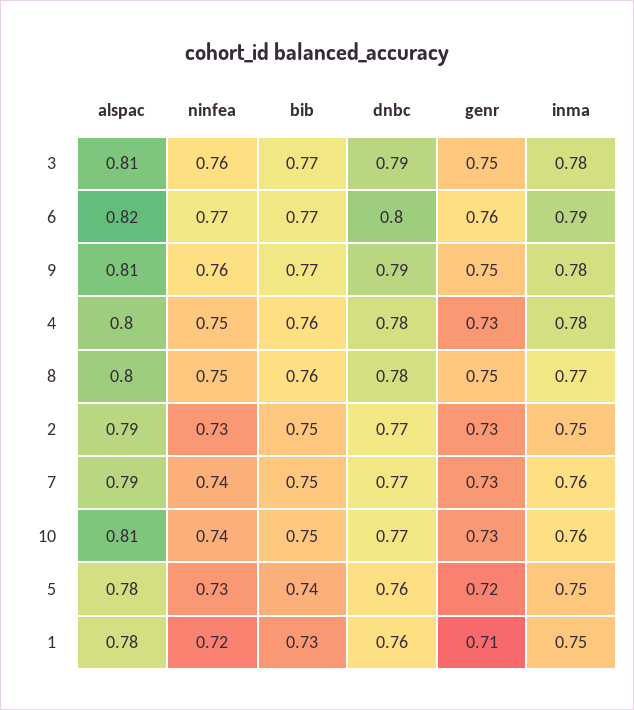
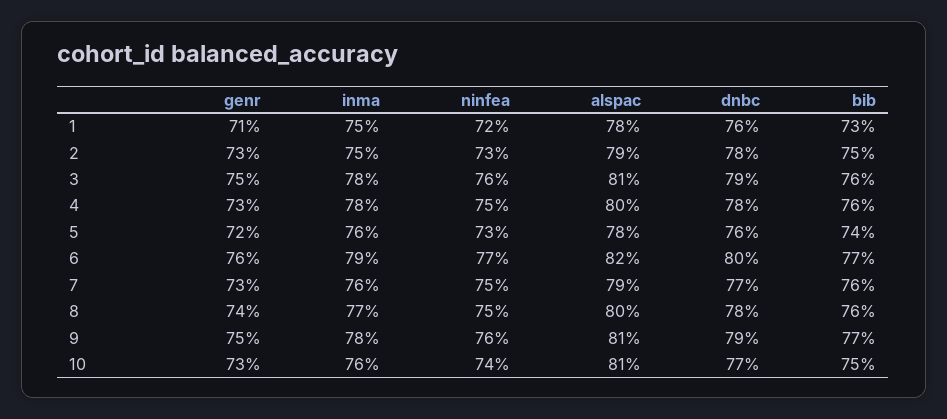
bib, 3: 0.77 -> 0.76
genr, 8: 0.75 -> 0.74
dnbc, 2: 0.77 -> 0.78
ninfea, 7: 0.74 -> 0.75
bib, 7: 0.75 -> 0.76
inma, 5: 0.75 -> 0.76

